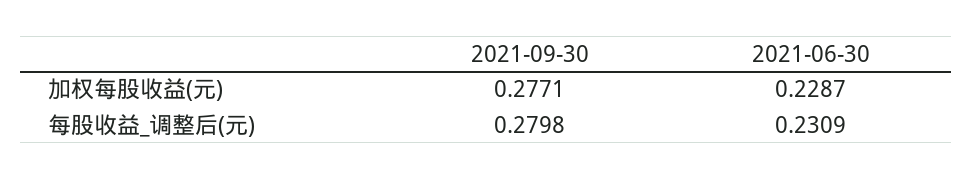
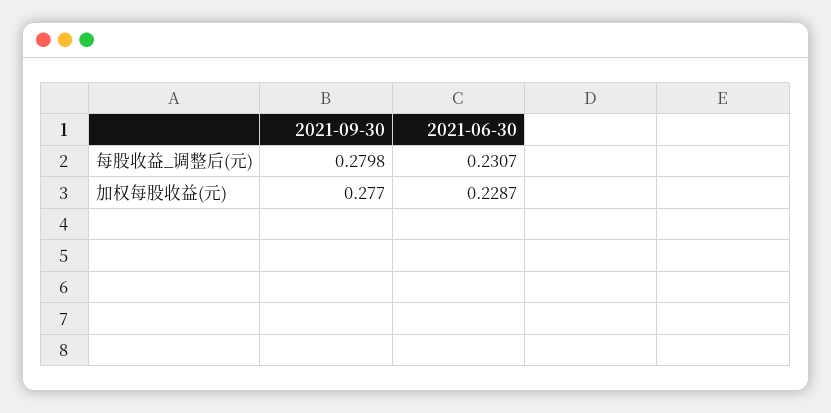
2021-09-30, 加权每股收益(元): 0.2771 -> 0.277
2021-06-30, 每股收益_调整后(元): 0.2309 -> 0.2307

